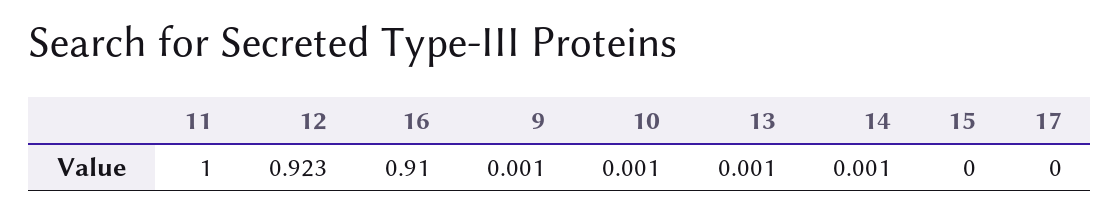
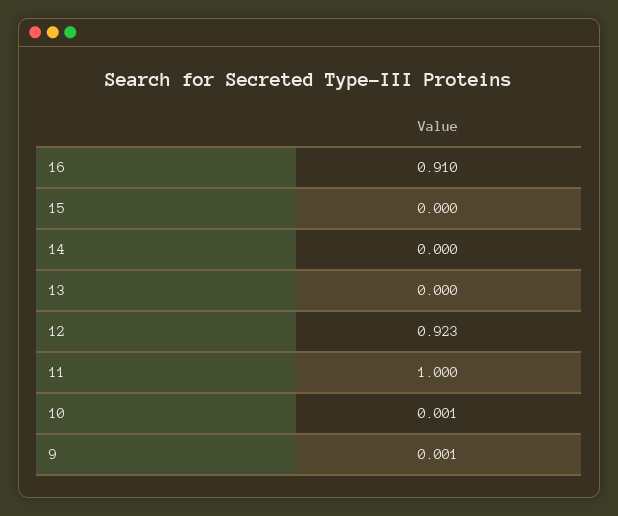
13: 0.001 -> 0
14: 0.001 -> 0
17: 0 -> none

